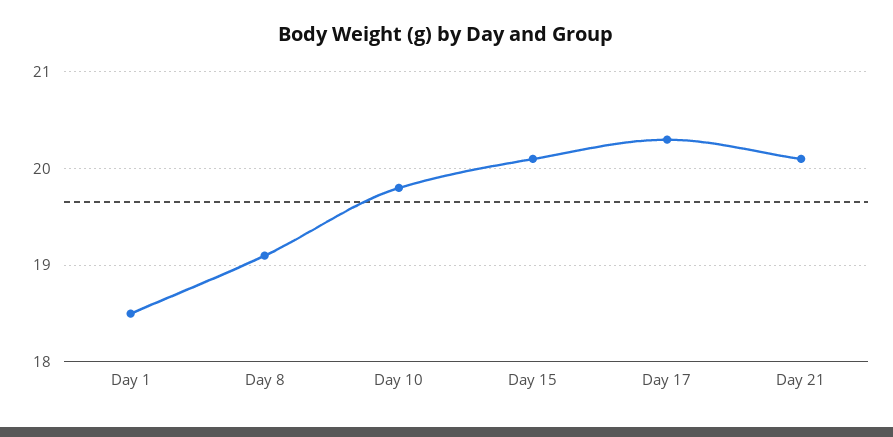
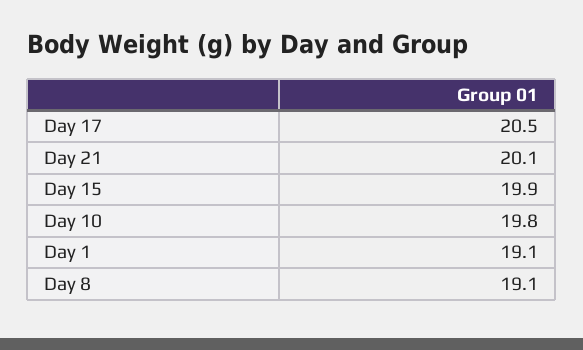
Day 1: 18.5 -> 19.1
Day 15: 20.1 -> 19.9
Day 17: 20.3 -> 20.5

